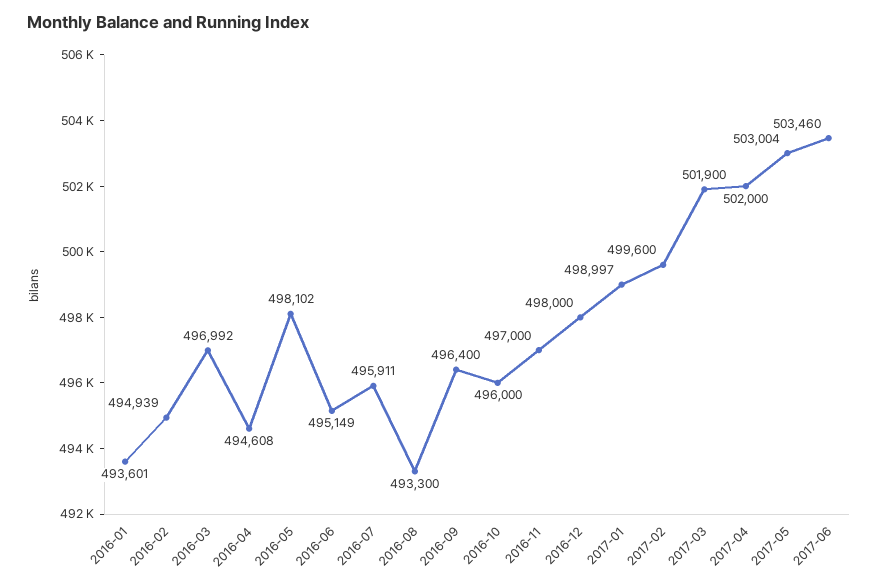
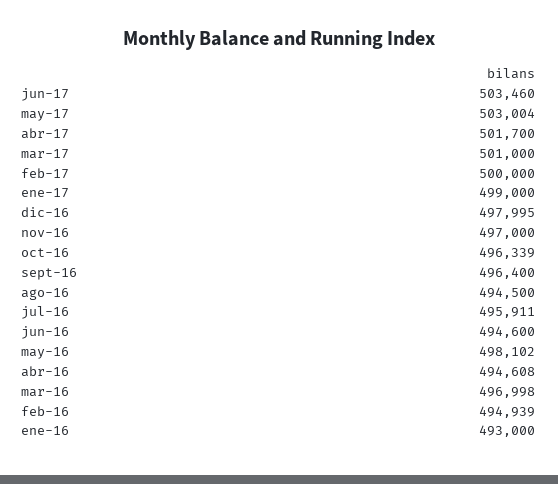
2016-01: 493601 -> 493000
2016-03: 496992 -> 496998
2016-06: 495149 -> 494600
2016-08: 493300 -> 494500
2016-10: 496000 -> 496339
2016-12: 498000 -> 497995
2017-01: 498997 -> 499000
2017-02: 499600 -> 500000
2017-03: 501900 -> 501000
2017-04: 502000 -> 501700

